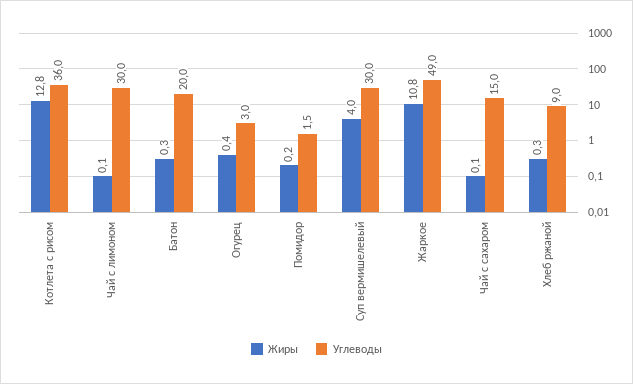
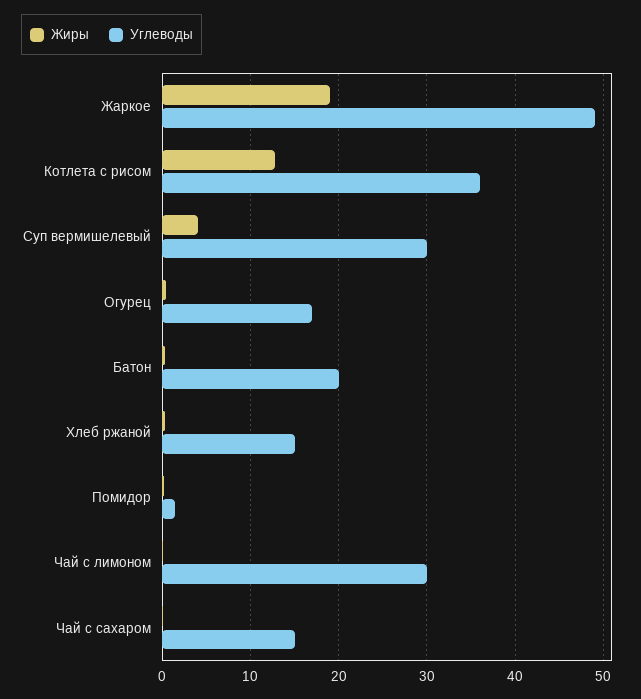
Углеводы, Огурец: 3 -> 17
Жиры, Жаркое: 10.8 -> 19
Углеводы, Хлеб ржаной: 9 -> 15

